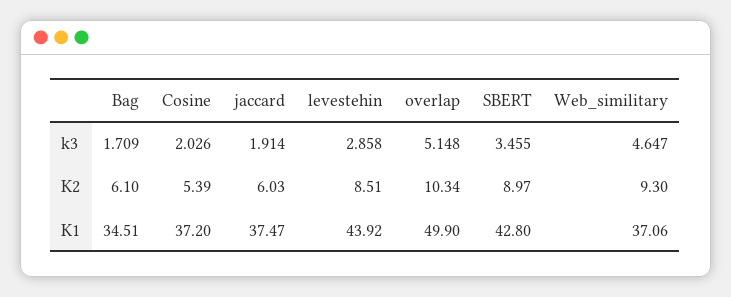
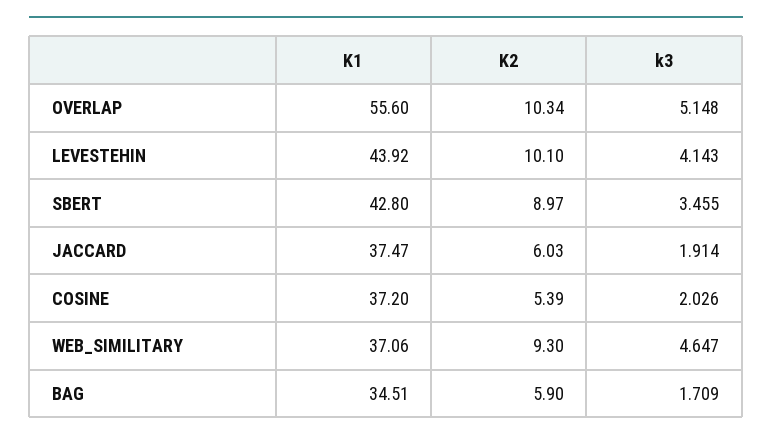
levestehin, k3: 2.858 -> 4.143
Bag, K2: 6.1 -> 5.9
levestehin, K2: 8.51 -> 10.1
overlap, K1: 49.9 -> 55.6

